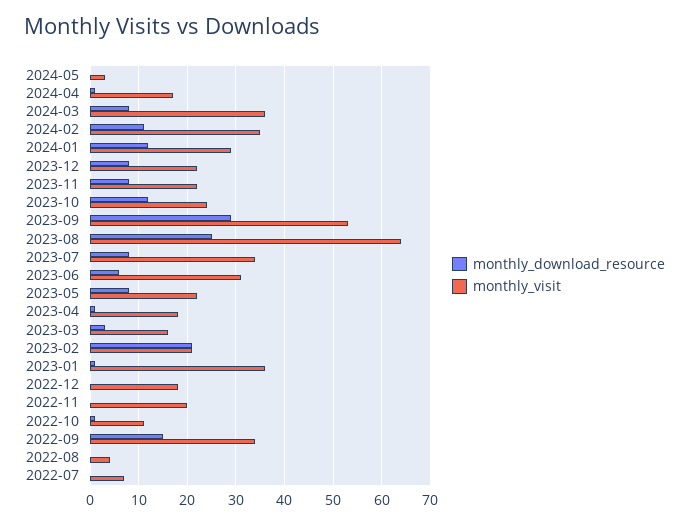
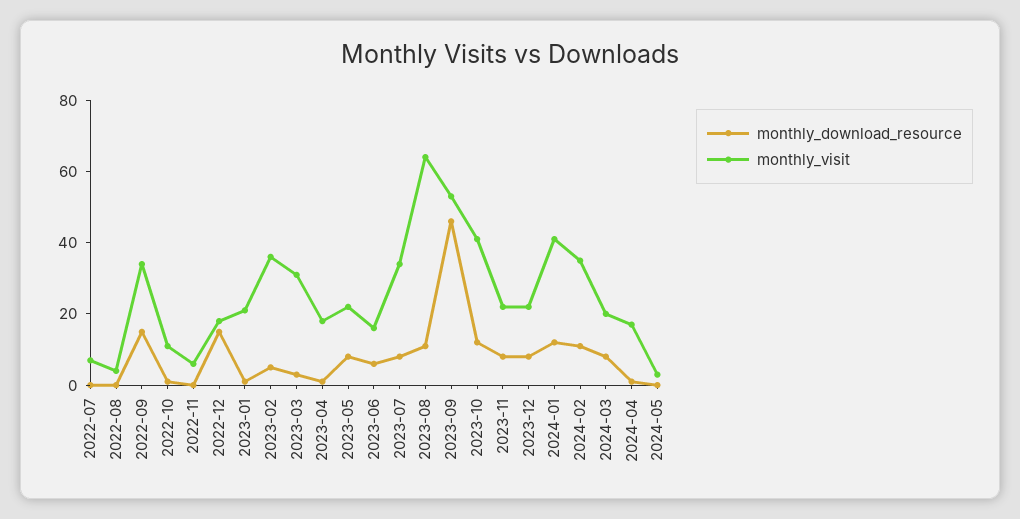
monthly_visit, 2024-03: 35 -> 20
monthly_visit, 2024-01: 30 -> 40
monthly_visit, 2023-10: 25 -> 40
monthly_download_resource, 2023-09: 30 -> 45
monthly_download_resource, 2023-08: 25 -> 10
monthly_visit, 2023-06: 30 -> 15
monthly_visit, 2023-03: 15 -> 30
monthly_download_resource, 2023-02: 20 -> 5
monthly_visit, 2023-02: 20 -> 35
monthly_visit, 2023-01: 35 -> 20
monthly_download_resource, 2022-12: 0 -> 15
monthly_visit, 2022-11: 20 -> 5

